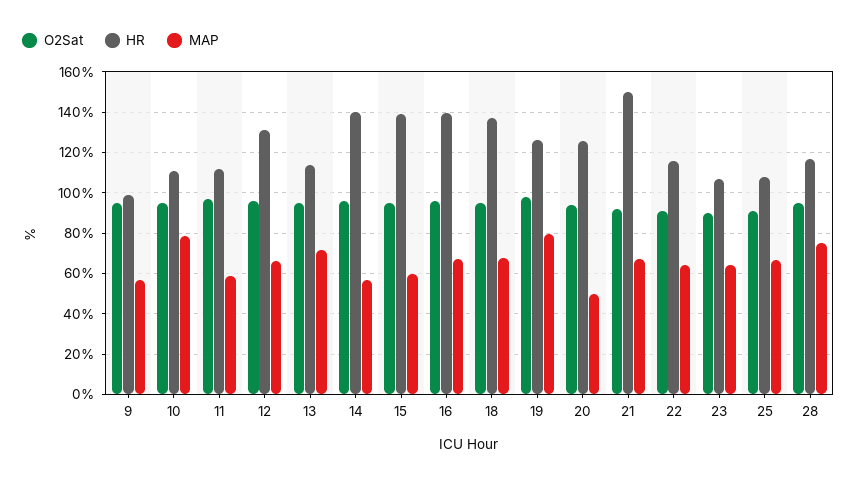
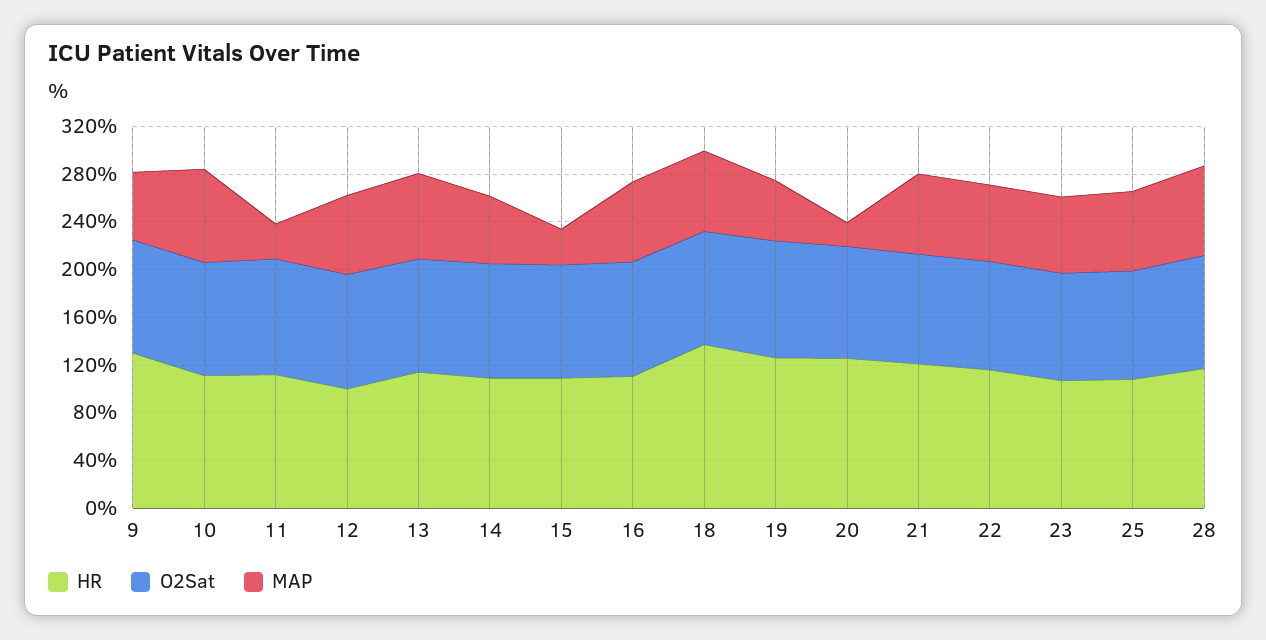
HR, 9: 100 -> 130
MAP, 11: 60 -> 30
HR, 12: 130 -> 100
HR, 14: 140 -> 110
HR, 15: 140 -> 110
MAP, 15: 60 -> 30
HR, 16: 140 -> 110
MAP, 19: 80 -> 50
MAP, 20: 50 -> 20
HR, 21: 150 -> 120

